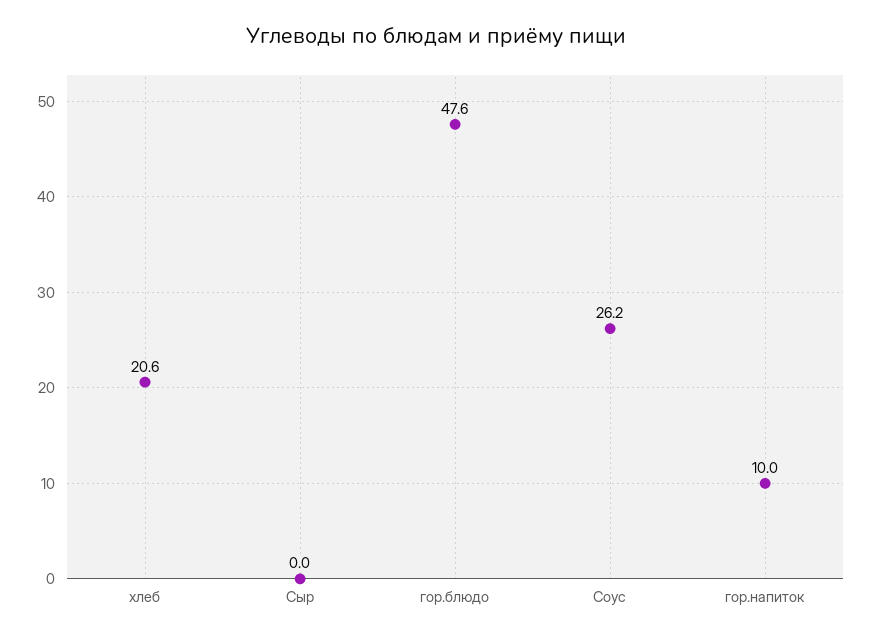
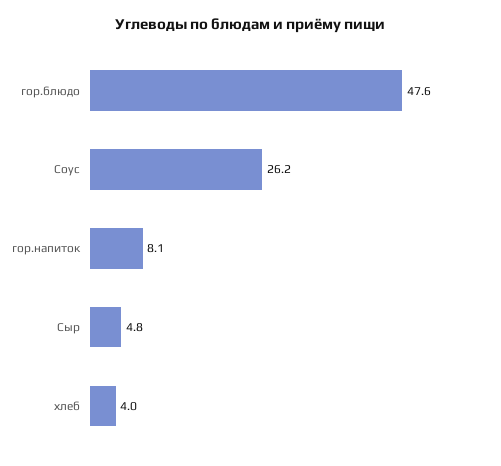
хлеб: 20.6 -> 4
Сыр: 0 -> 4.8
гор.напиток: 10 -> 8.1

